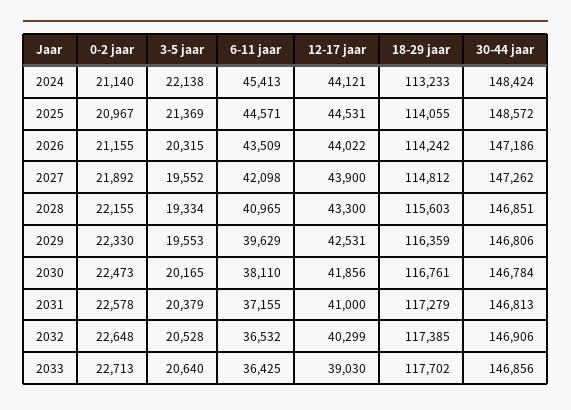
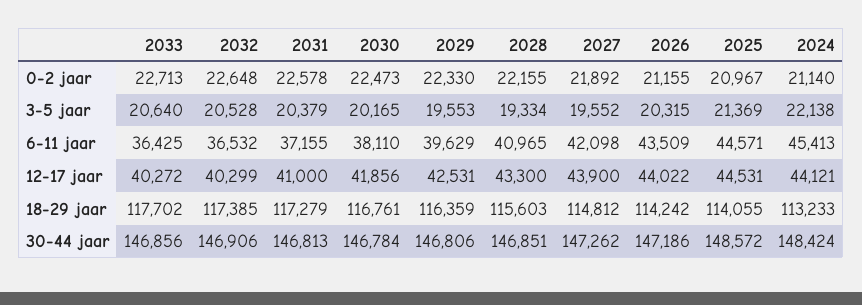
12-17 jaar, 2033: 39030 -> 40272

